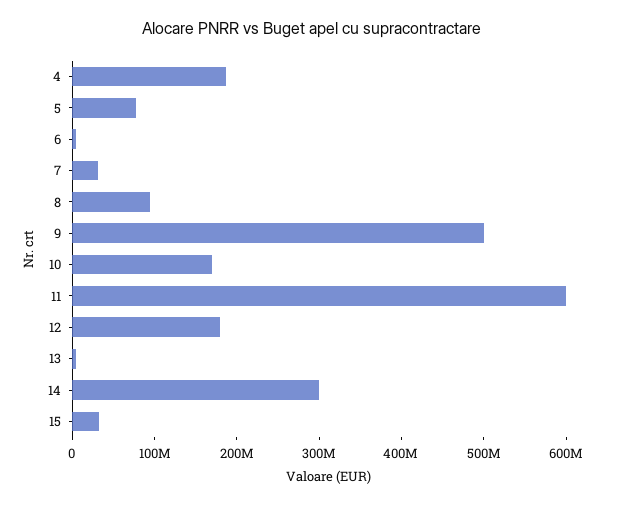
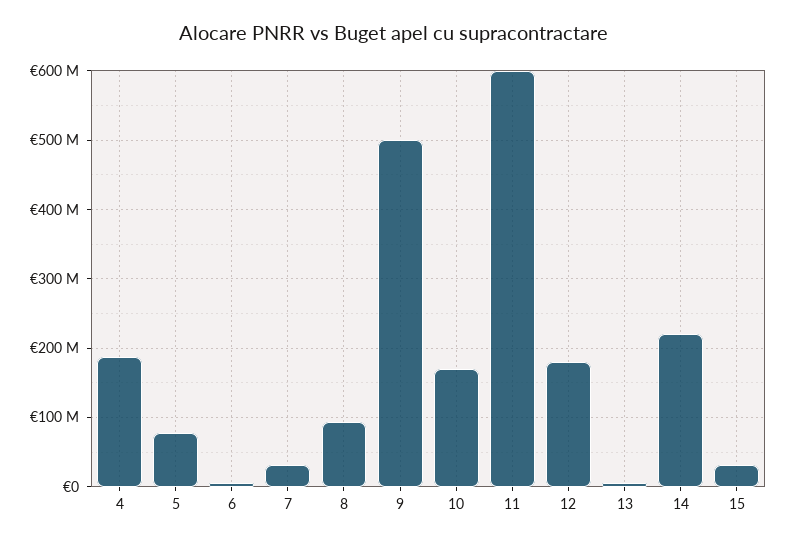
14: 300000000 -> 220000000

